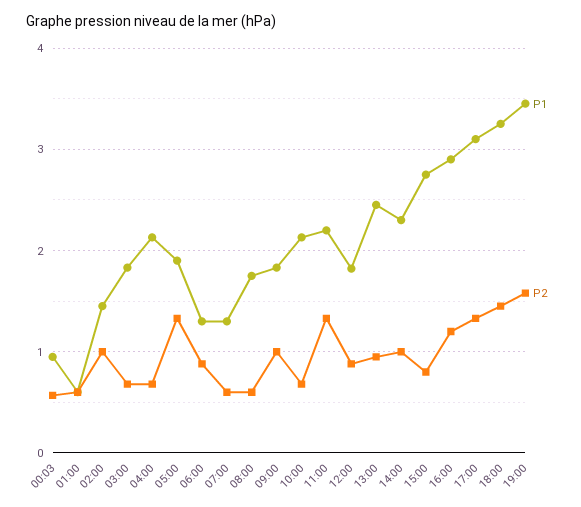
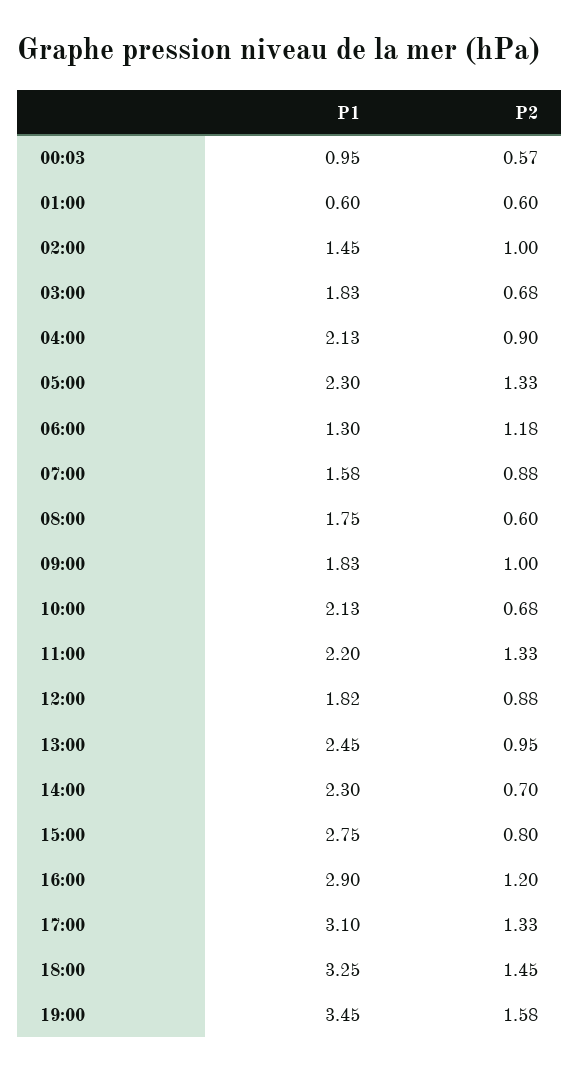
P2, 04:00: 0.7 -> 0.9
P1, 05:00: 1.9 -> 2.3
P2, 06:00: 0.9 -> 1.18
P1, 07:00: 1.3 -> 1.58
P2, 07:00: 0.6 -> 0.88
P2, 14:00: 1 -> 0.7

